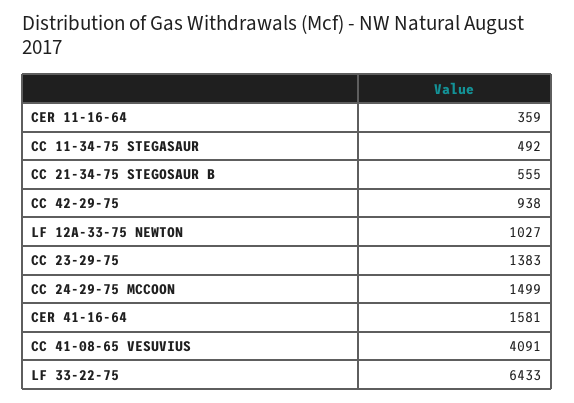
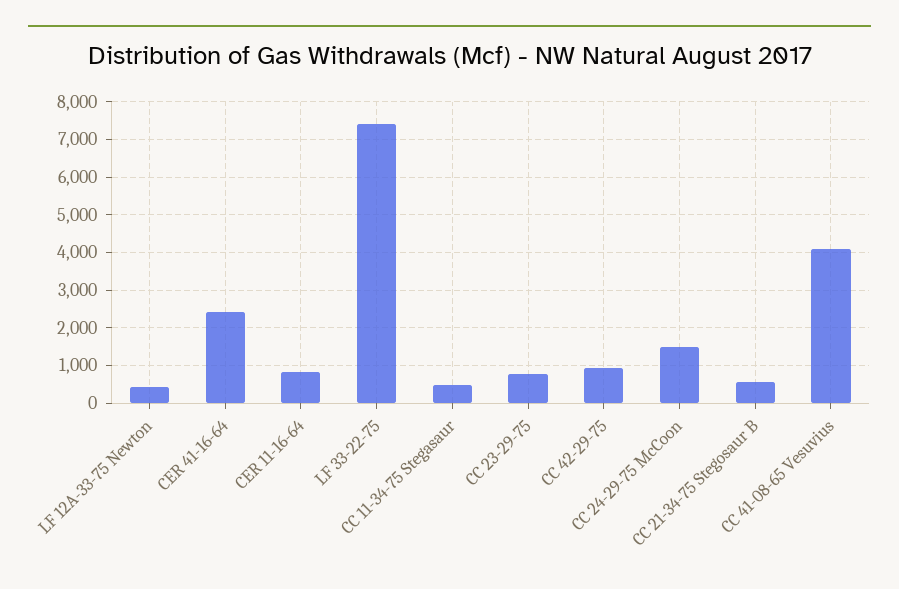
CER 11-16-64: 359 -> 800
LF 12A-33-75 NEWTON: 1027 -> 400
CC 23-29-75: 1383 -> 800
CER 41-16-64: 1581 -> 2400
LF 33-22-75: 6433 -> 7400

